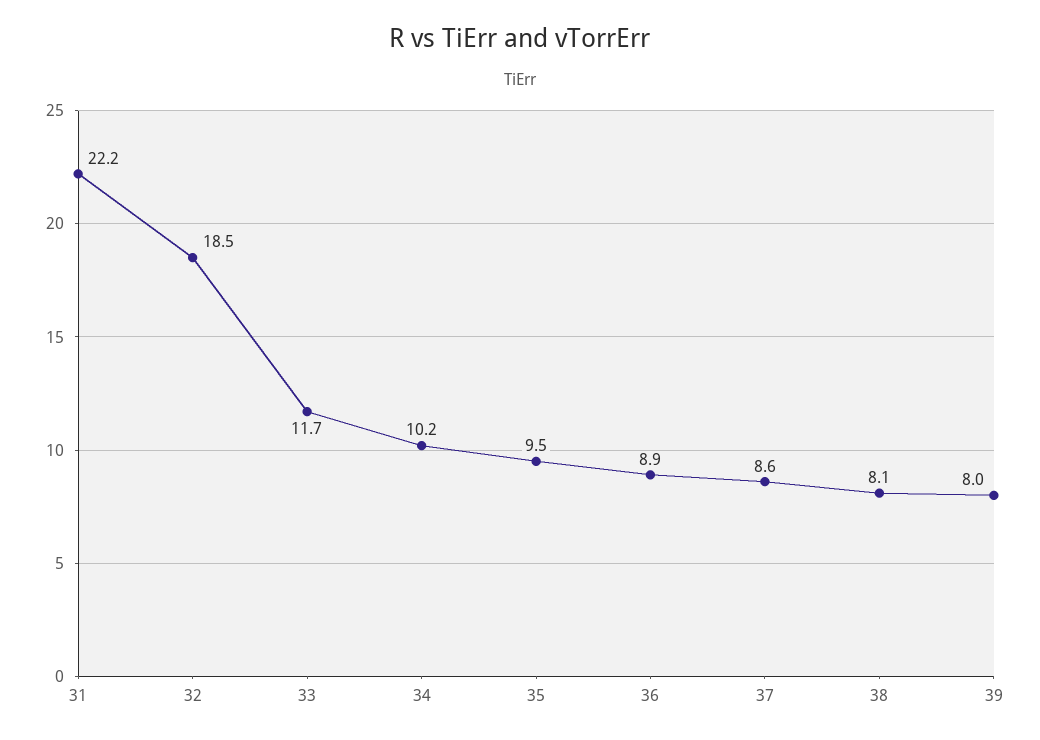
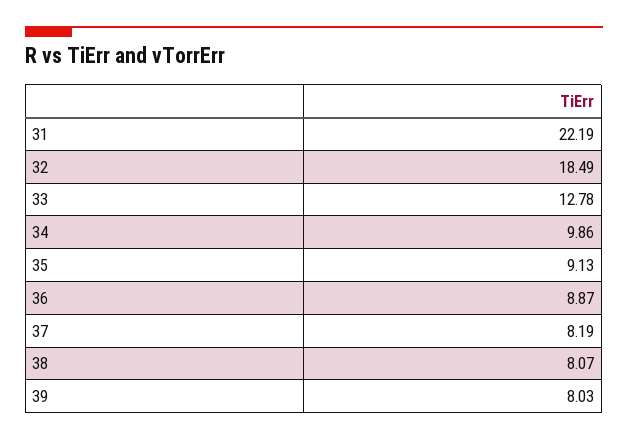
33: 11.7 -> 12.78
34: 10.2 -> 9.86
35: 9.5 -> 9.13
37: 8.6 -> 8.19

